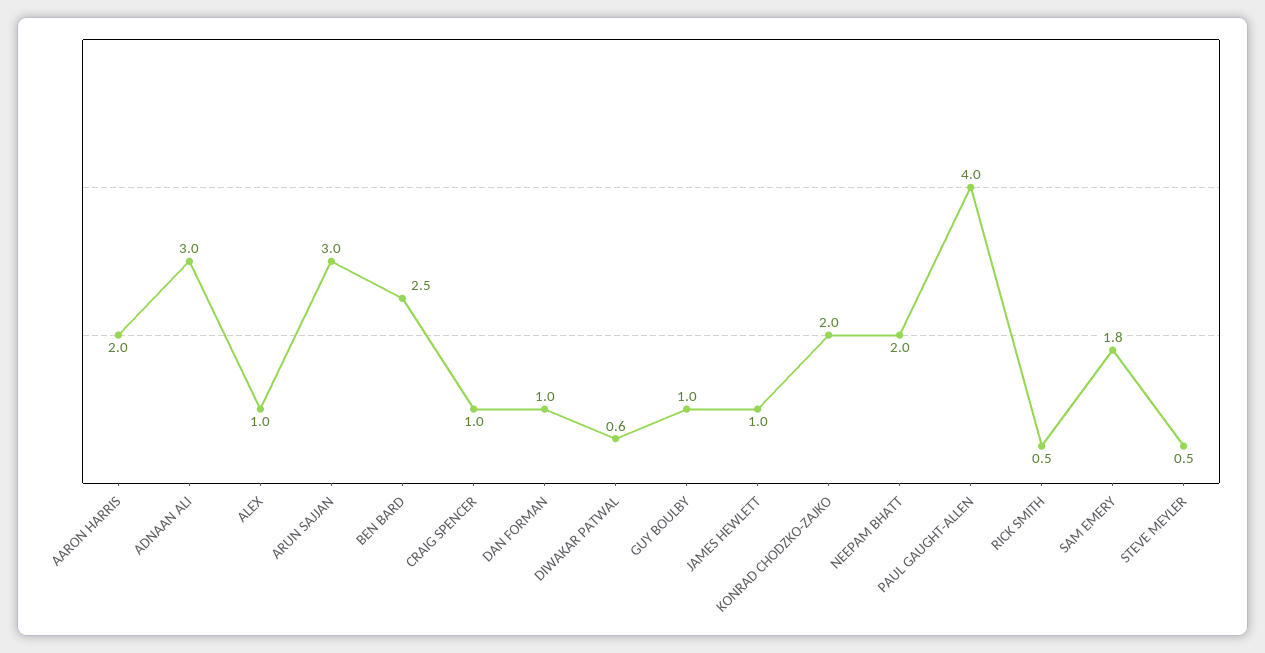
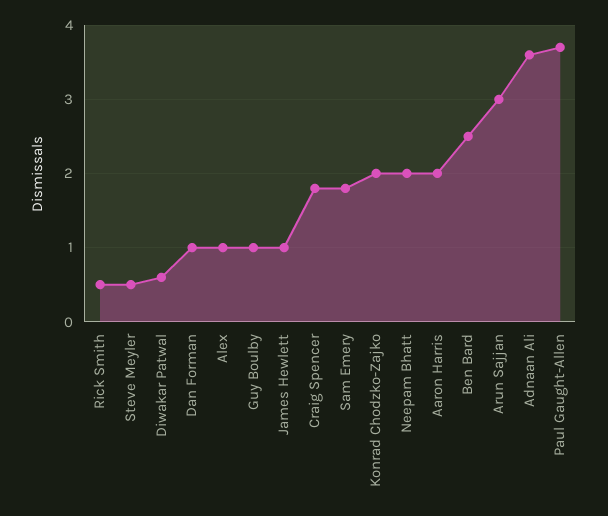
ADNAAN ALI: 3 -> 3.6
CRAIG SPENCER: 1 -> 1.8
PAUL GAUGHT-ALLEN: 4 -> 3.7

